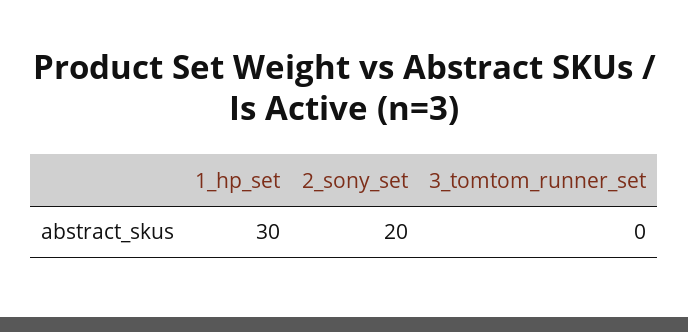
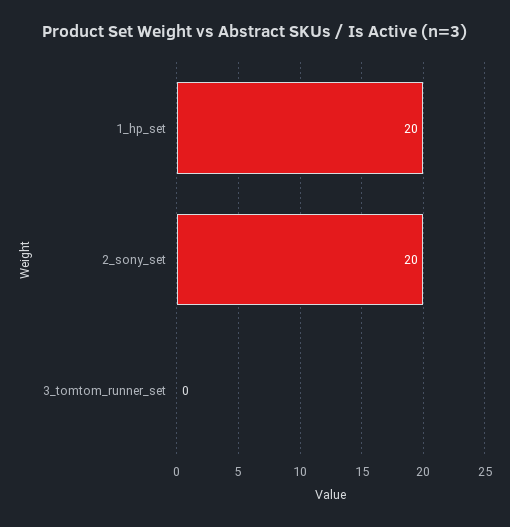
1_hp_set: 30 -> 20

